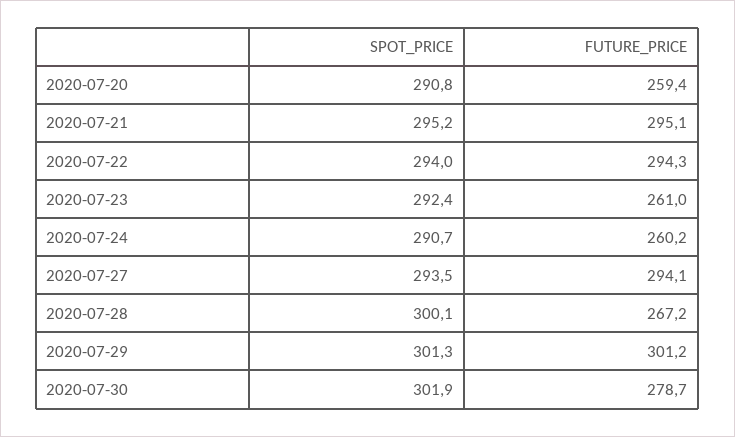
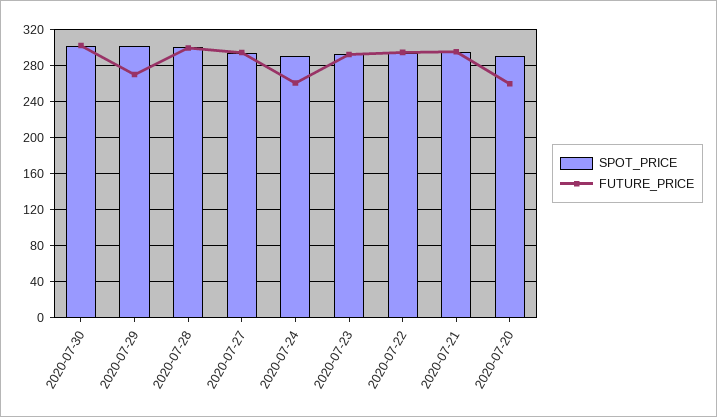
FUTURE_PRICE, 2020-07-23: 261 -> 290
FUTURE_PRICE, 2020-07-28: 267.2 -> 300
FUTURE_PRICE, 2020-07-29: 301.2 -> 270
FUTURE_PRICE, 2020-07-30: 278.7 -> 300

